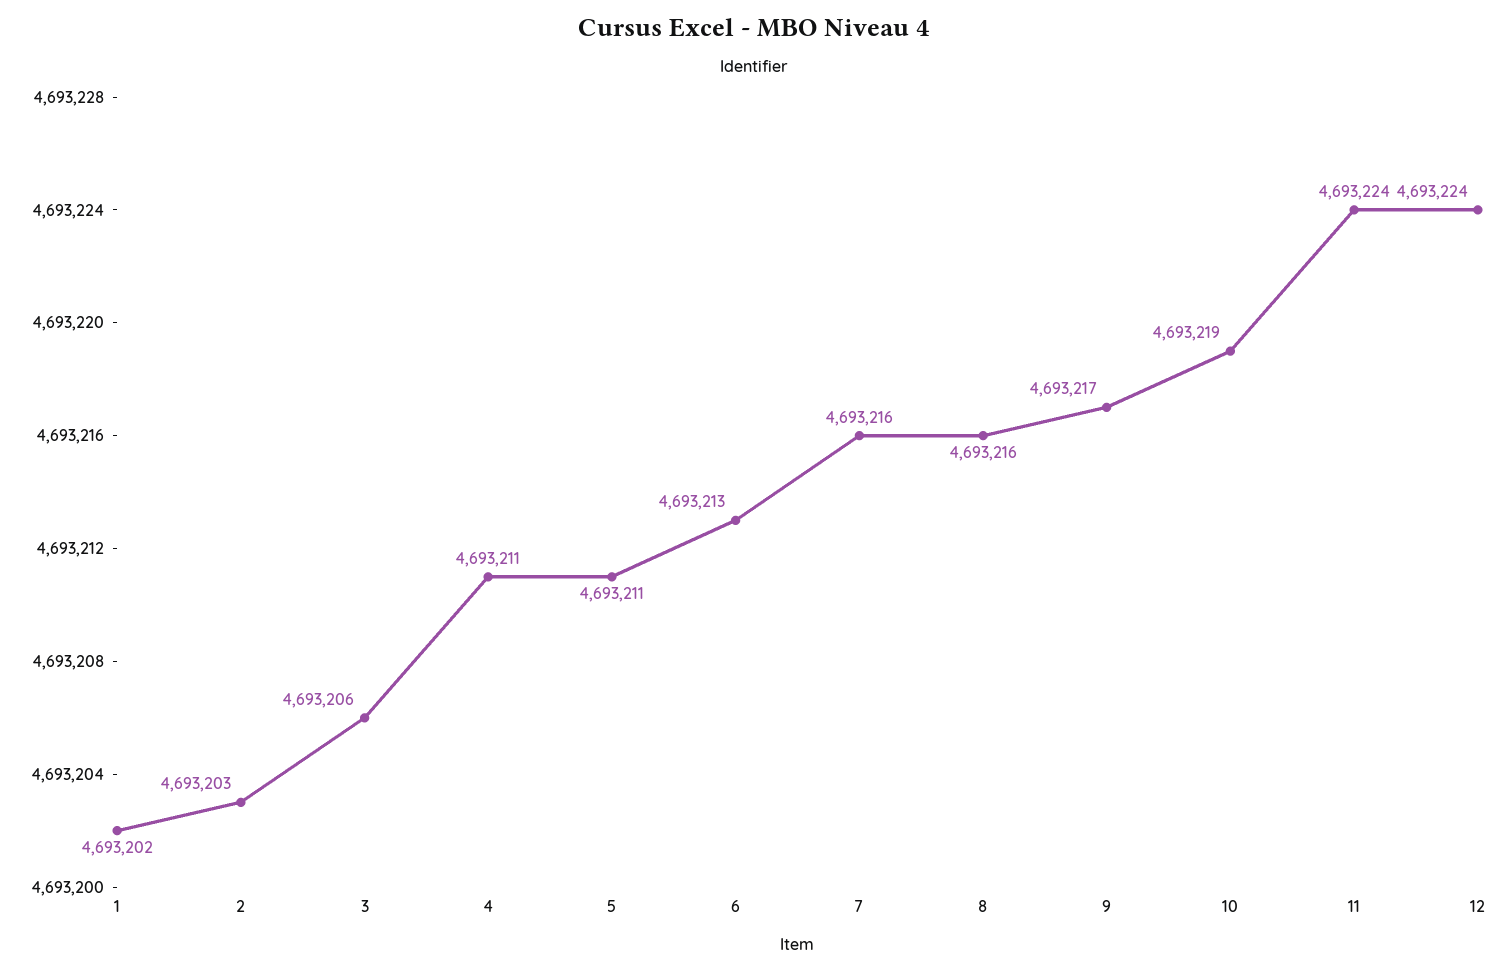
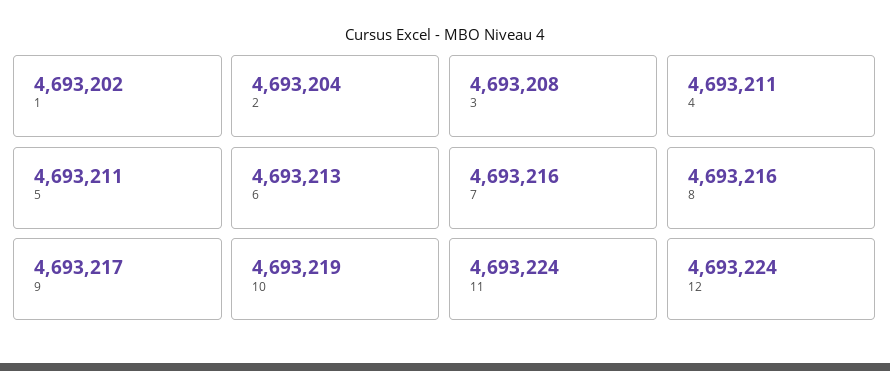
2: 4693203 -> 4693204
3: 4693206 -> 4693208

